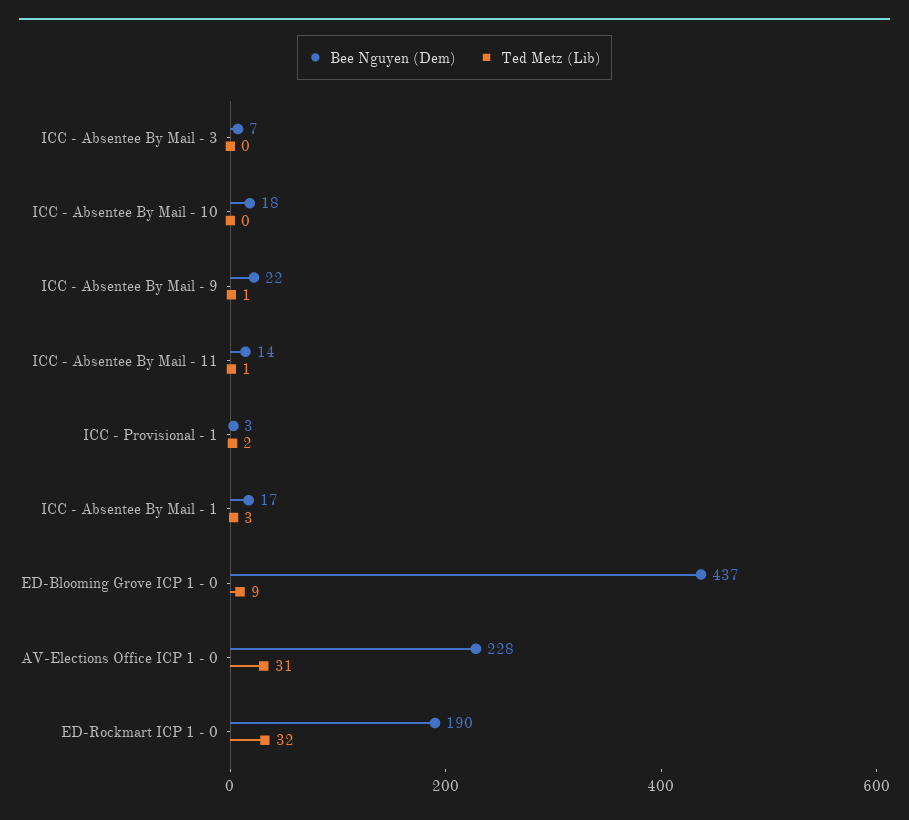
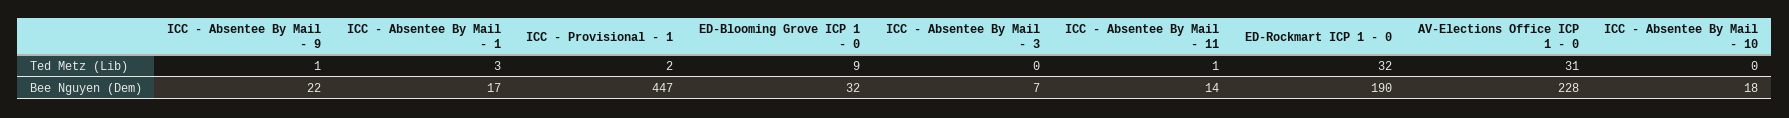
Bee Nguyen (Dem), ICC - Provisional - 1: 3 -> 447
Bee Nguyen (Dem), ED-Blooming Grove ICP 1 - 0: 437 -> 32

